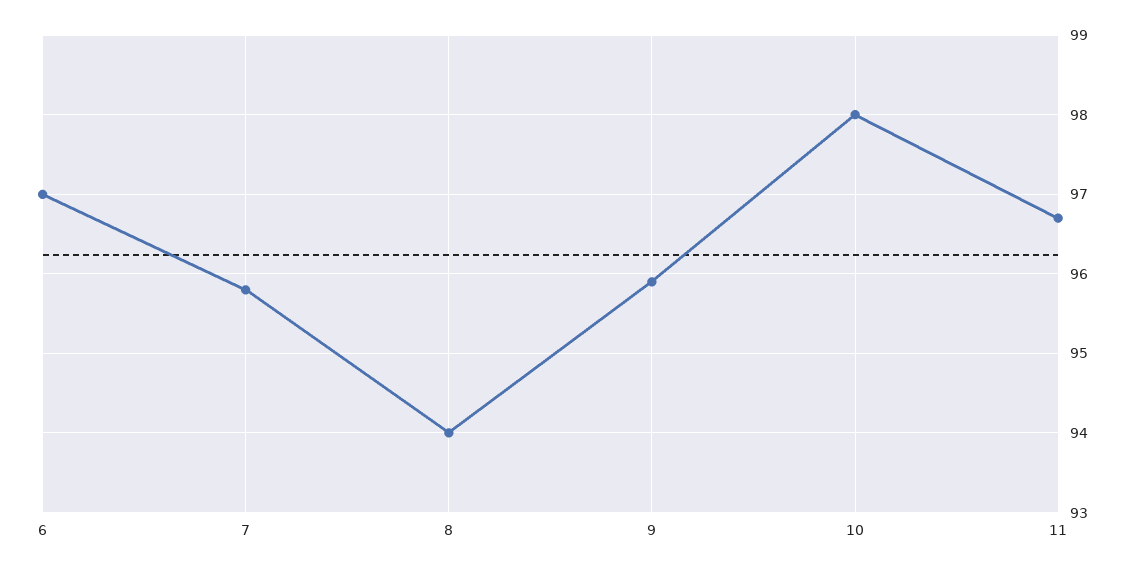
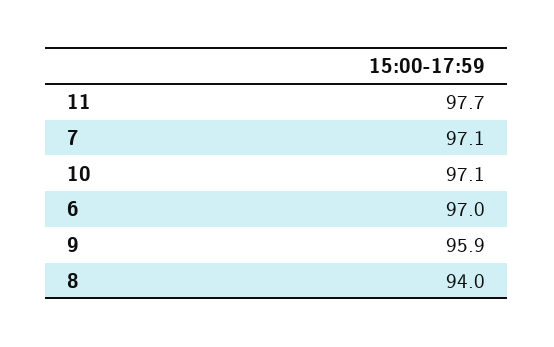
7: 95.8 -> 97.1
10: 98 -> 97.1
11: 96.7 -> 97.7

